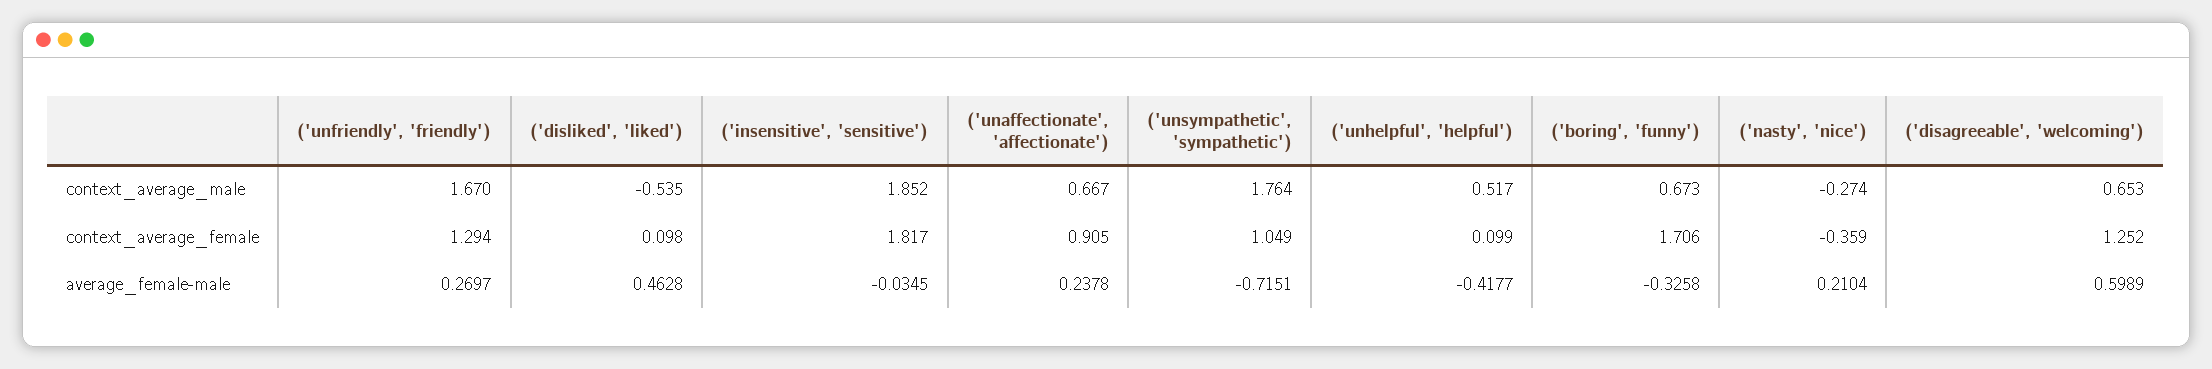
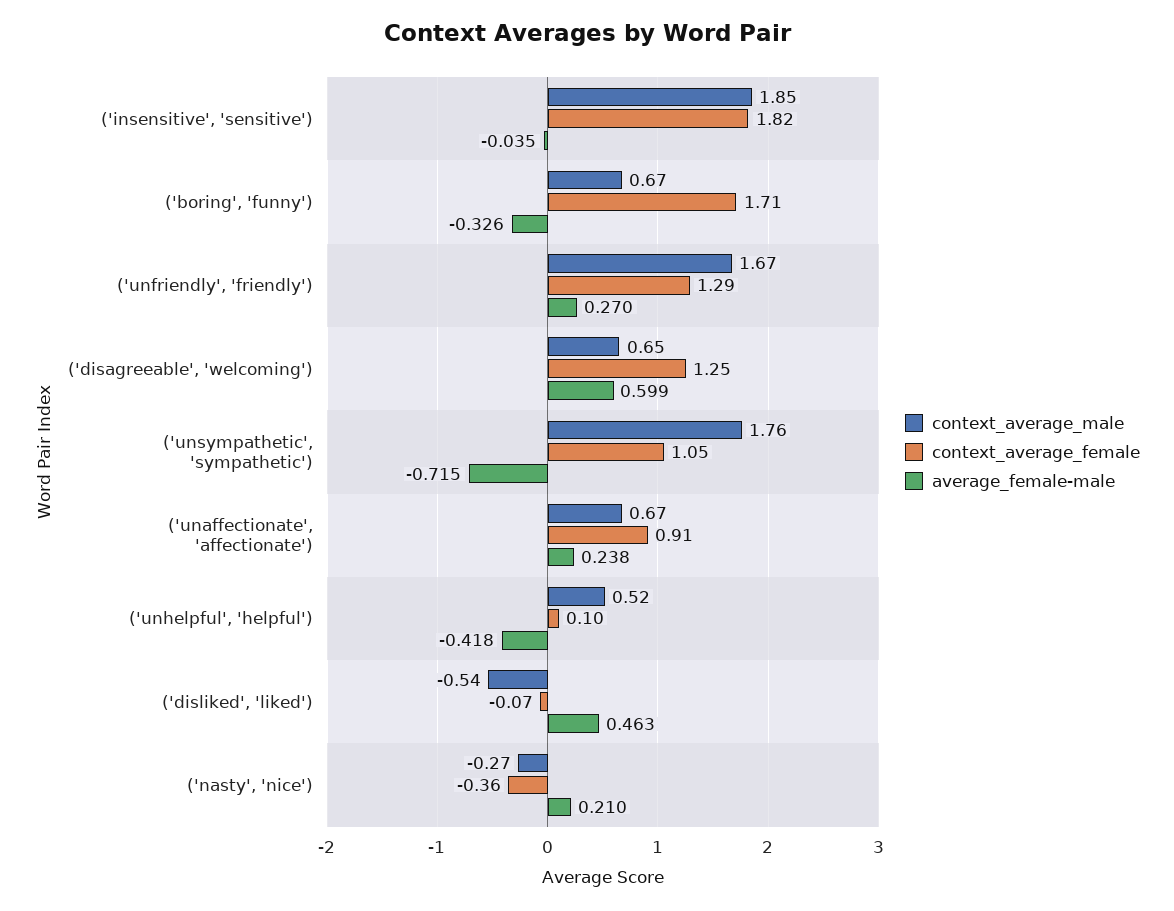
context_average_female, ('disliked', 'liked'): 0.098 -> -0.07

